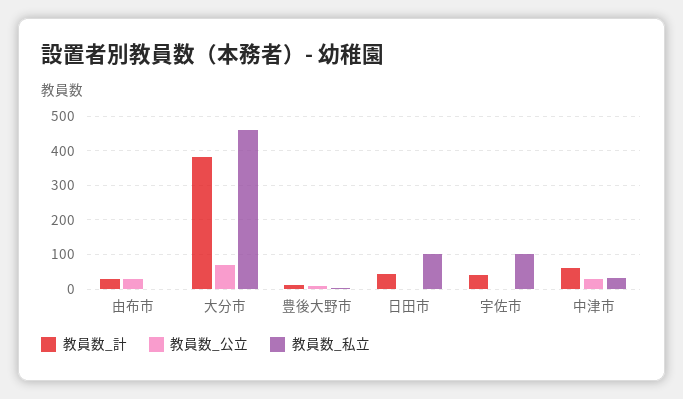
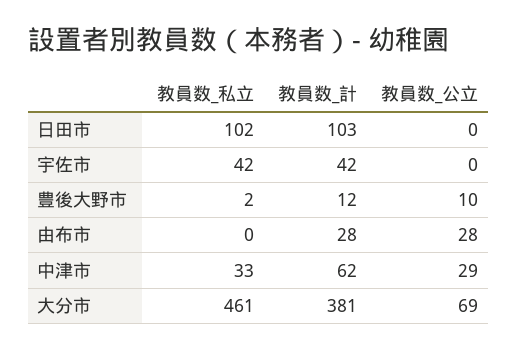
教員数_計, 日田市: 40 -> 103
教員数_私立, 宇佐市: 100 -> 42

